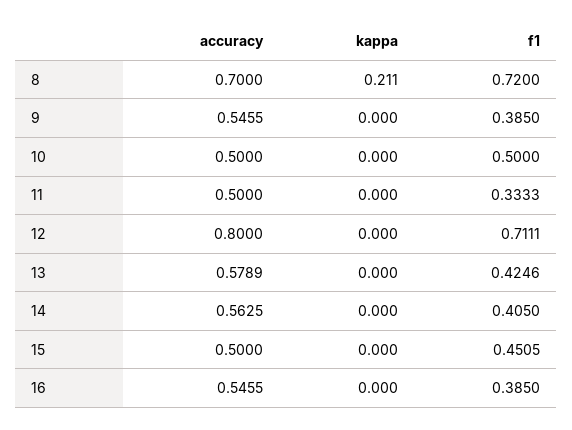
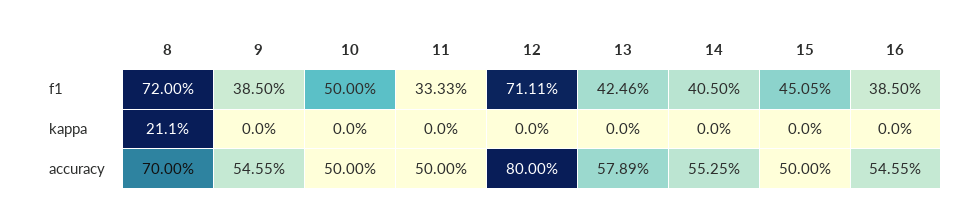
accuracy, 14: 0.5625 -> 0.5525

